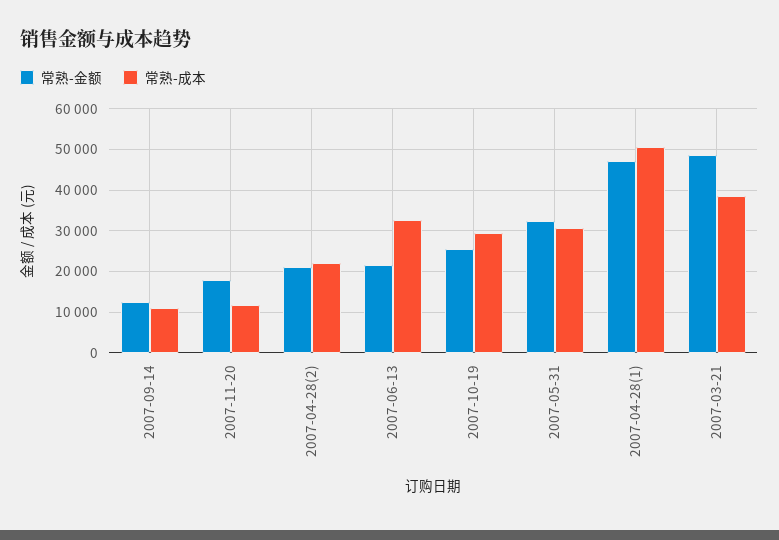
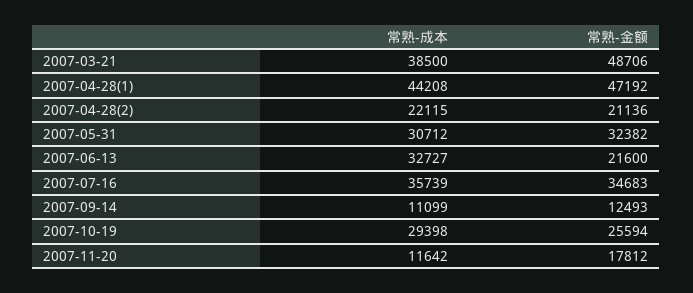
常熟-成本, 2007-04-28(1): 50000 -> 44208
常熟-成本, 2007-07-16: none -> 35739
常熟-金额, 2007-07-16: none -> 34683

